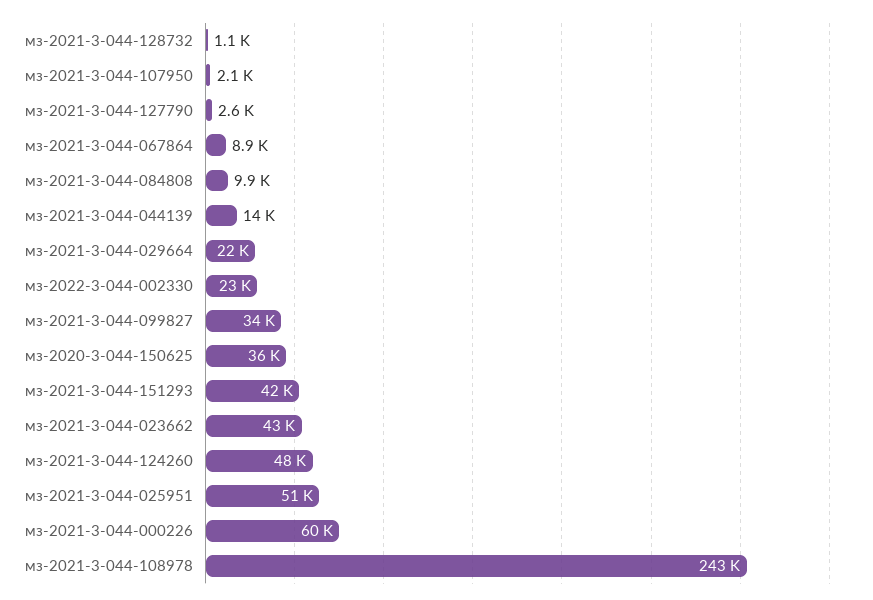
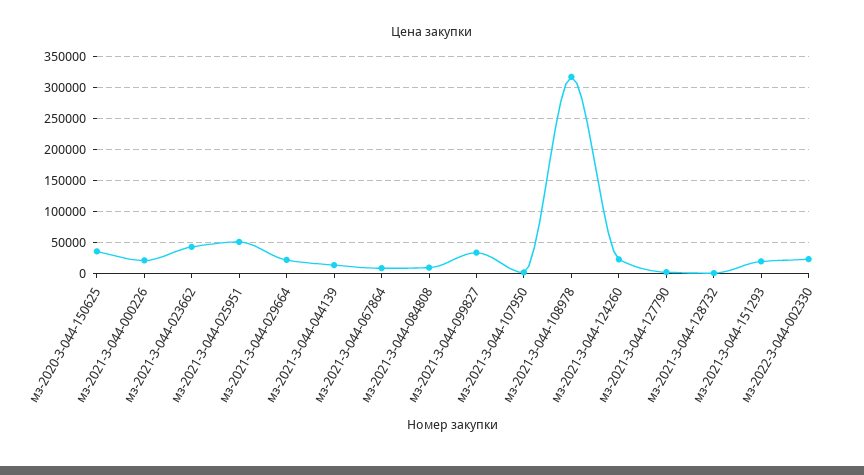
мз-2021-3-044-151293: 42000 -> 20000
мз-2021-3-044-124260: 48000 -> 20000
мз-2021-3-044-000226: 60000 -> 20000
мз-2021-3-044-108978: 243000 -> 320000

